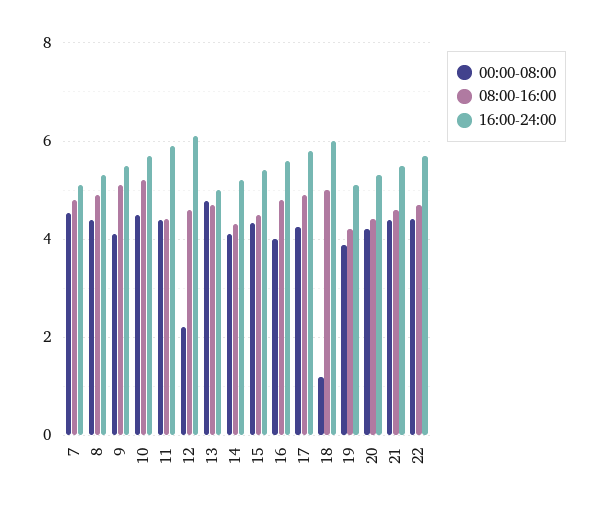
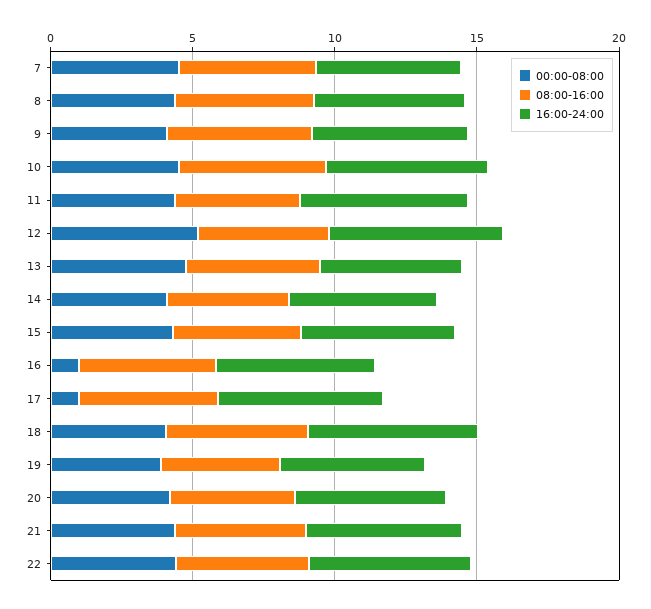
00:00-08:00, 12: 2.2 -> 5
00:00-08:00, 16: 4 -> 1
00:00-08:00, 17: 4.2 -> 1
00:00-08:00, 18: 1.2 -> 4

